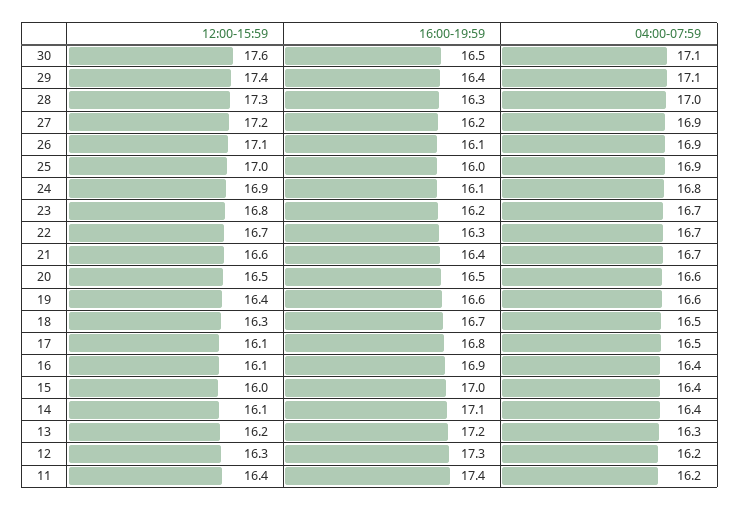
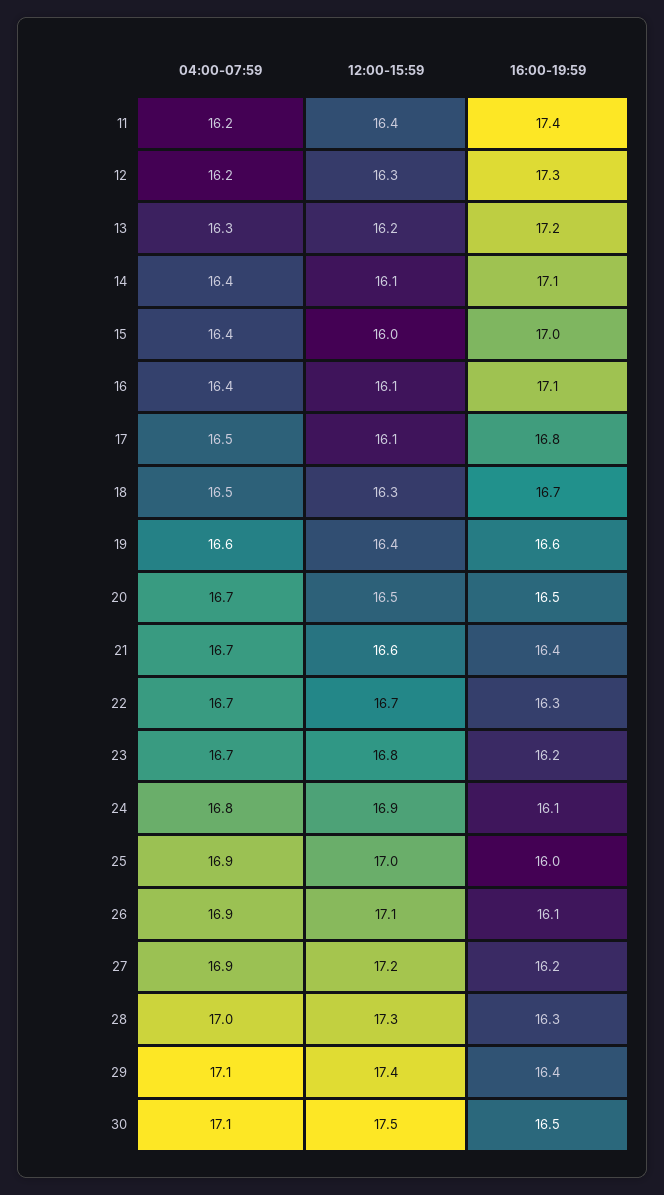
12:00-15:59, 30: 17.6 -> 17.5
04:00-07:59, 20: 16.6 -> 16.7
16:00-19:59, 16: 16.9 -> 17.1

